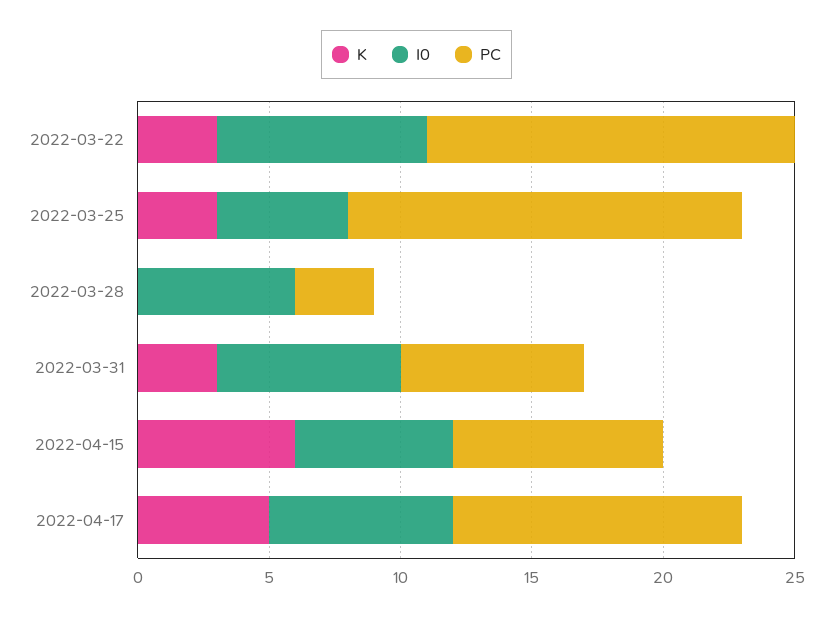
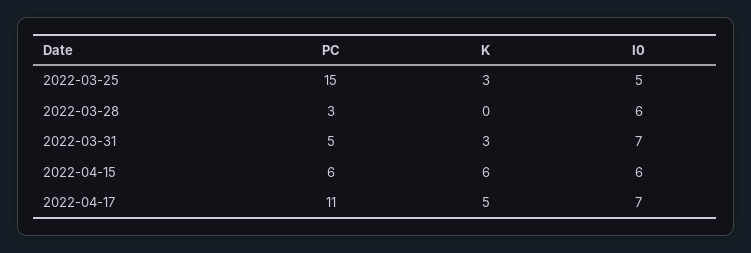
K, 2022-03-22: 3 -> none
I0, 2022-03-22: 8 -> none
PC, 2022-03-22: 14 -> none
PC, 2022-03-31: 7 -> 5
PC, 2022-04-15: 8 -> 6

